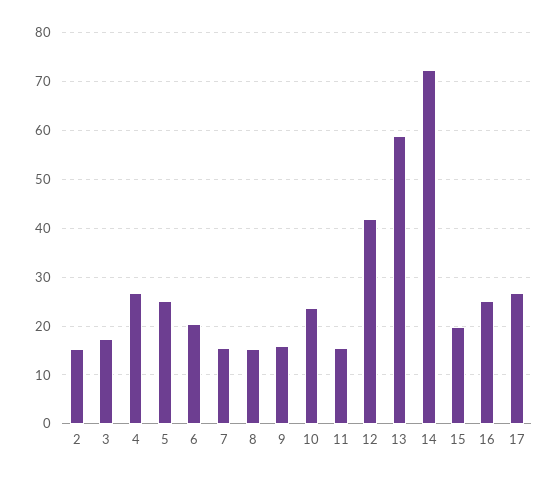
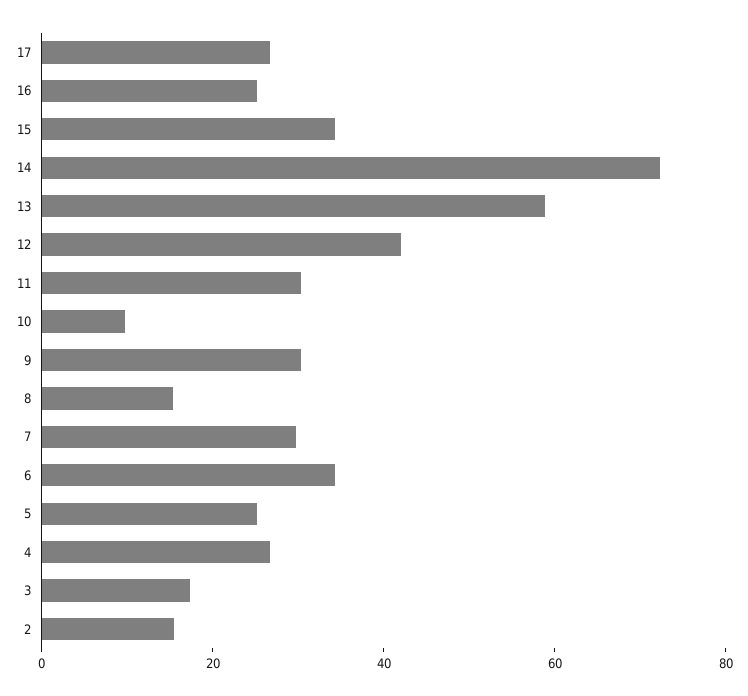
6: 20 -> 35
7: 16 -> 30
9: 16 -> 30
10: 24 -> 10
11: 16 -> 30
15: 20 -> 35

